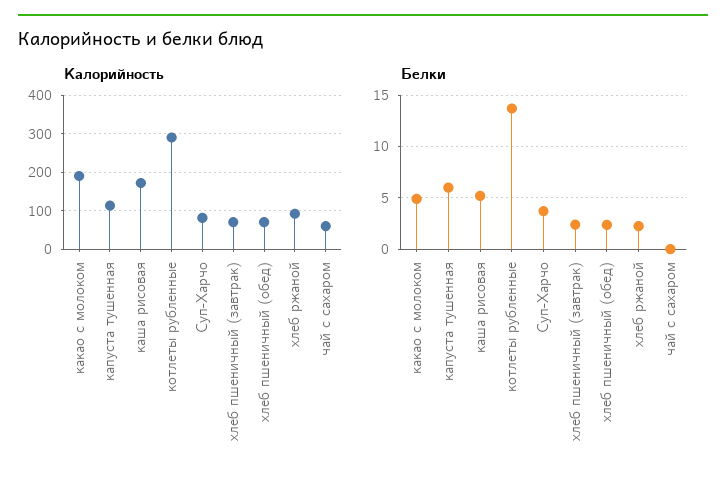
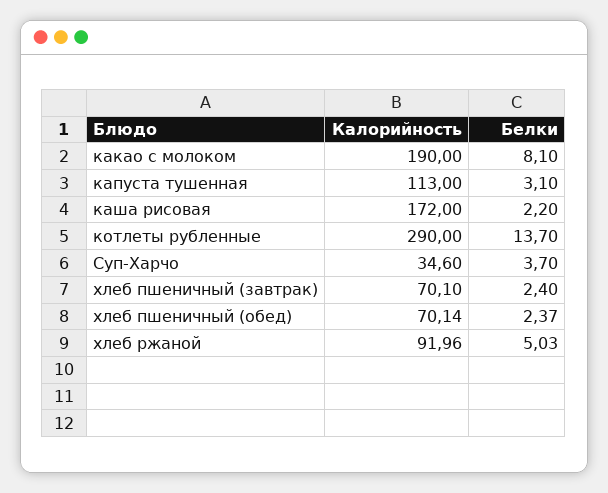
Калорийность, Суп-Харчо: 80 -> 34.6
Калорийность, чай с сахаром: 60 -> none
Белки, какао с молоком: 5 -> 8.1
Белки, капуста тушенная: 6 -> 3.1
Белки, каша рисовая: 5 -> 2.2
Белки, хлеб ржаной: 2 -> 5.03
Белки, чай с сахаром: 0 -> none

